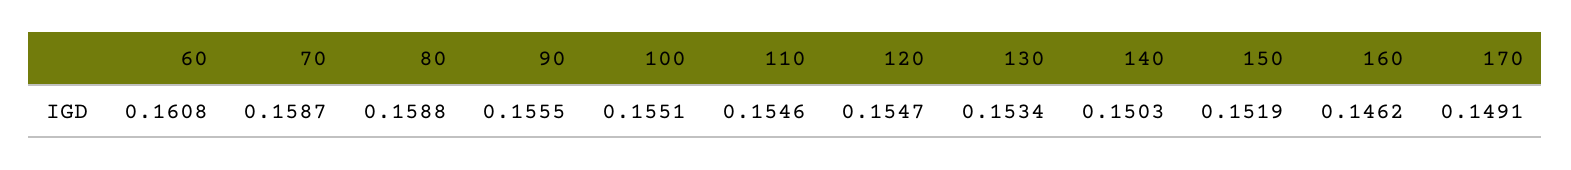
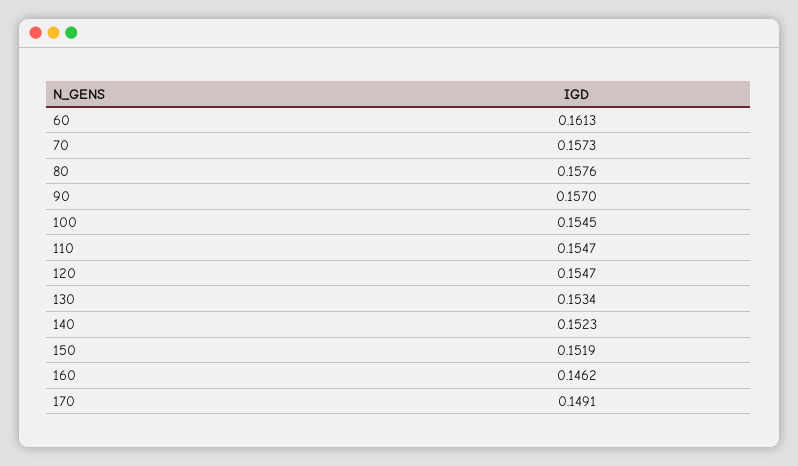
60: 0.1608 -> 0.1613
70: 0.1587 -> 0.1573
80: 0.1588 -> 0.1576
90: 0.1555 -> 0.157
100: 0.1551 -> 0.1545
110: 0.1546 -> 0.1547
140: 0.1503 -> 0.1523

